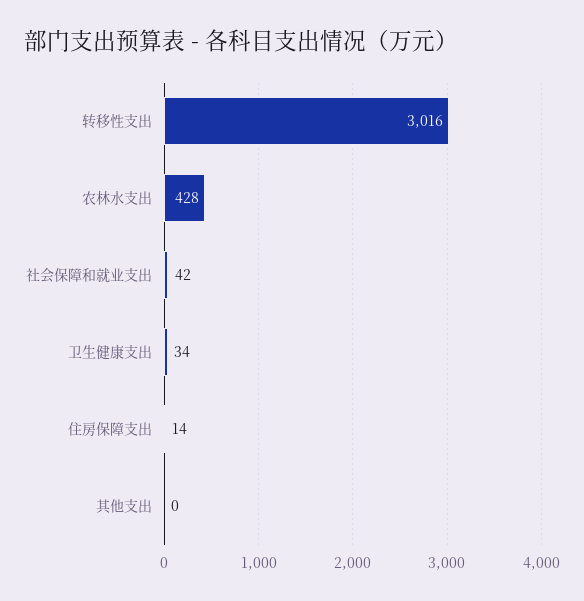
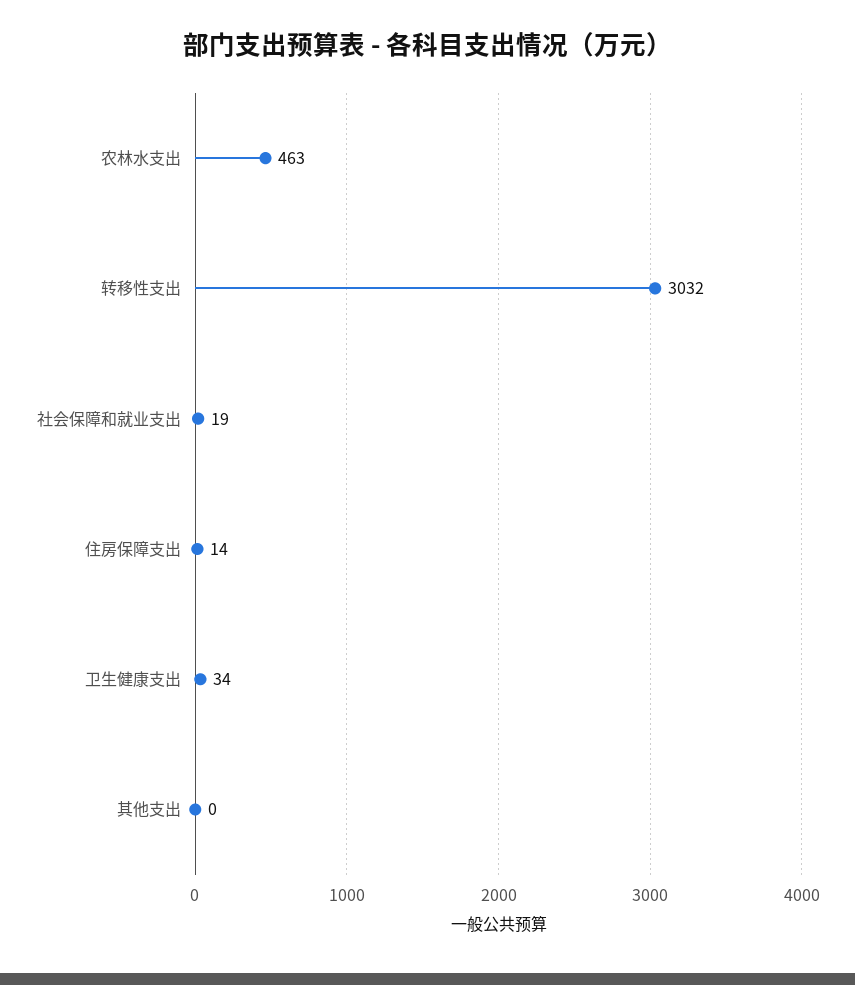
转移性支出: 3016 -> 3032
农林水支出: 428 -> 463
社会保障和就业支出: 42 -> 19

